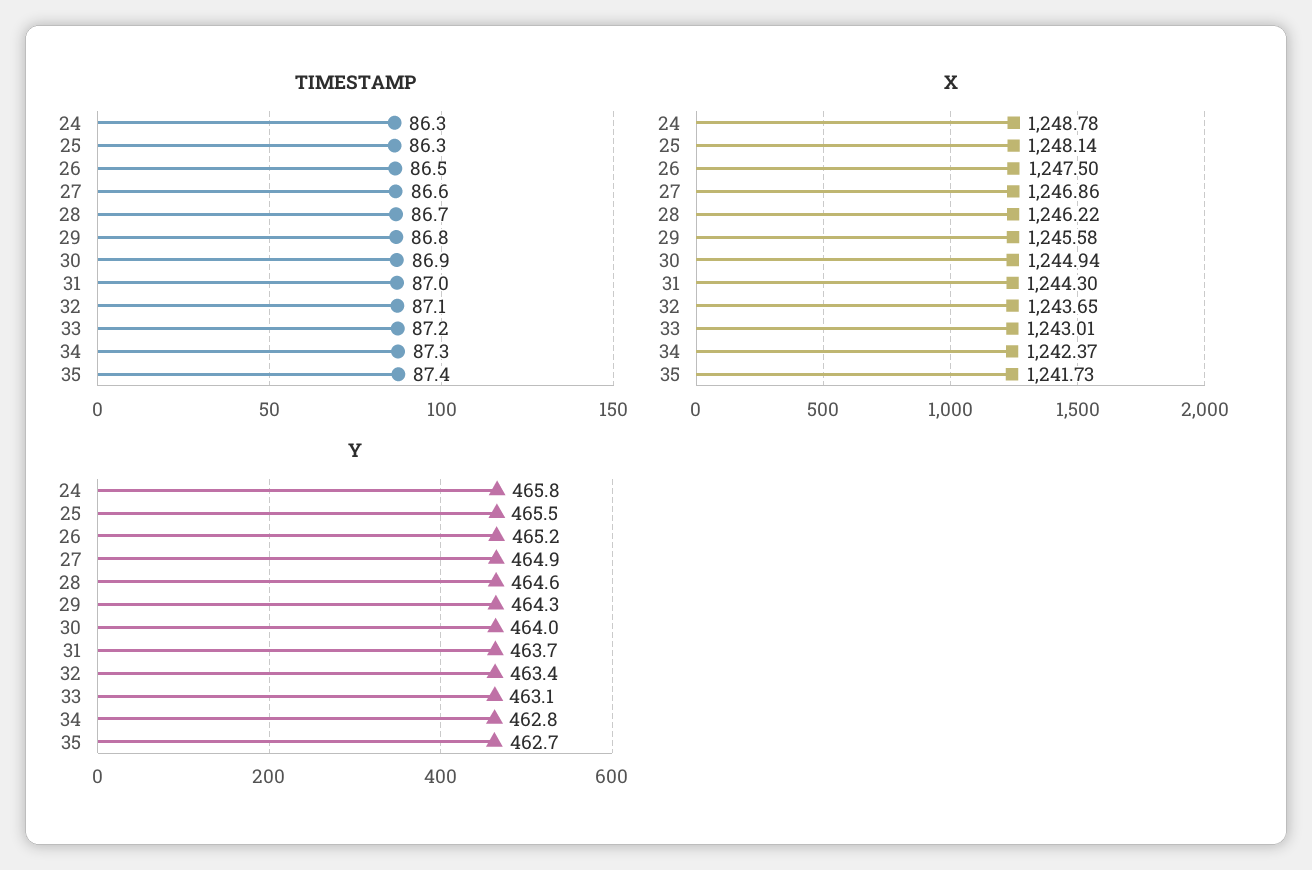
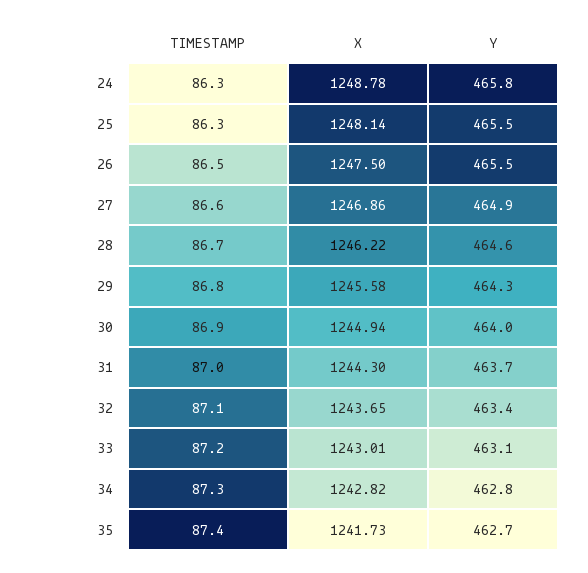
X, 34: 1242.37 -> 1242.82
Y, 26: 465.2 -> 465.5

